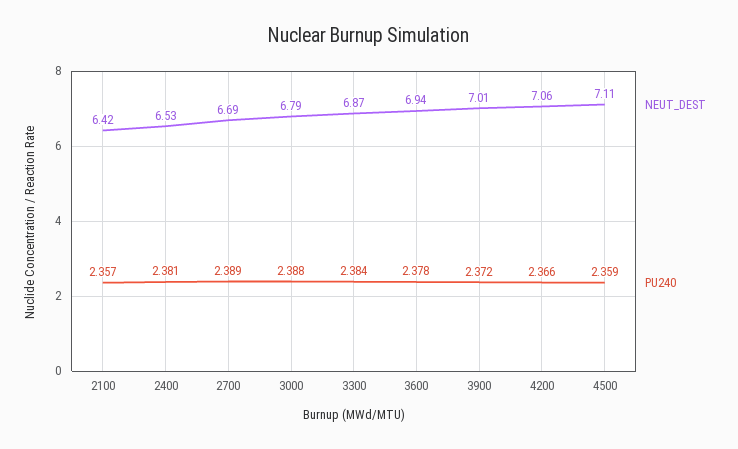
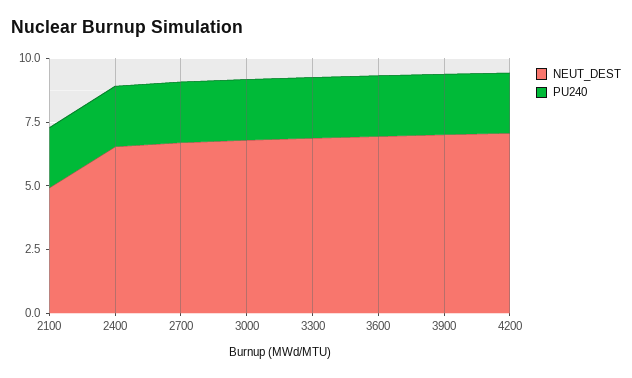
NEUT_DEST, 2100: 6.42 -> 5
NEUT_DEST, 4500: 7.11 -> none
PU240, 4500: 2.359 -> none

